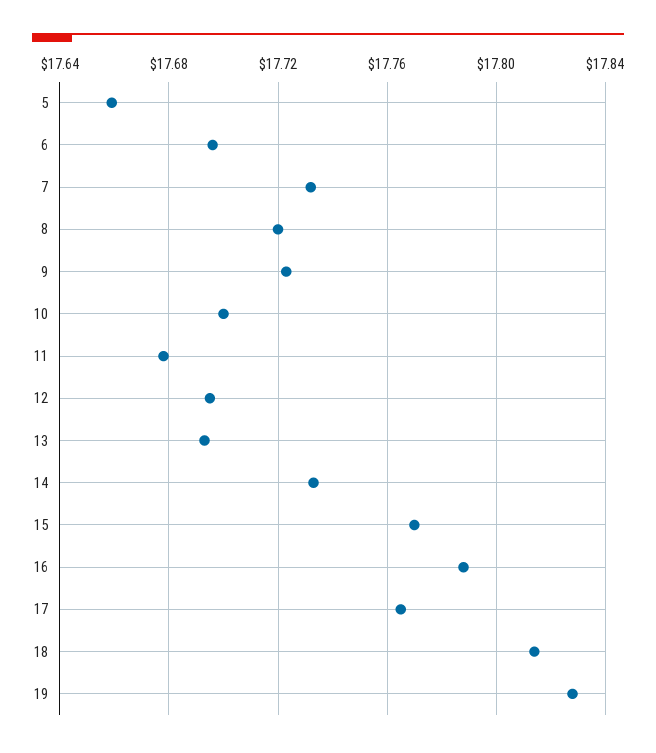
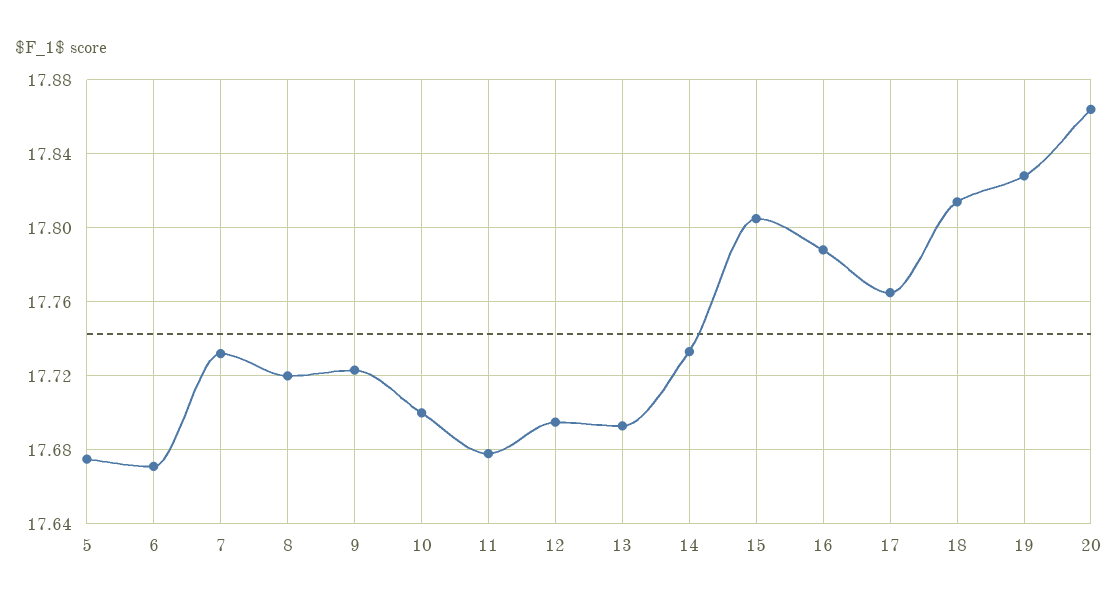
5: 17.66 -> 17.675
6: 17.695 -> 17.67
15: 17.77 -> 17.805
20: none -> 17.865

